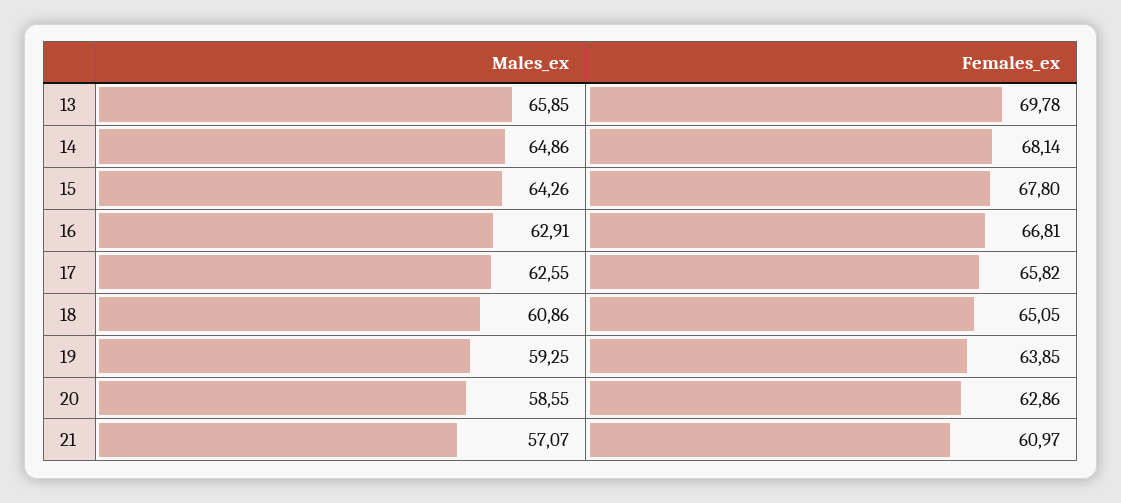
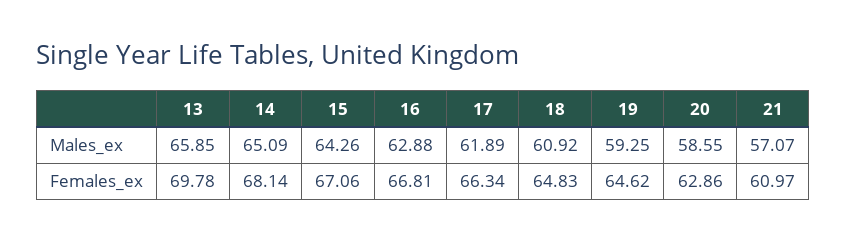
Males_ex, 14: 64.86 -> 65.09
Females_ex, 15: 67.8 -> 67.06
Males_ex, 16: 62.91 -> 62.88
Males_ex, 17: 62.55 -> 61.89
Females_ex, 17: 65.82 -> 66.34
Males_ex, 18: 60.86 -> 60.92
Females_ex, 18: 65.05 -> 64.83
Females_ex, 19: 63.85 -> 64.62

